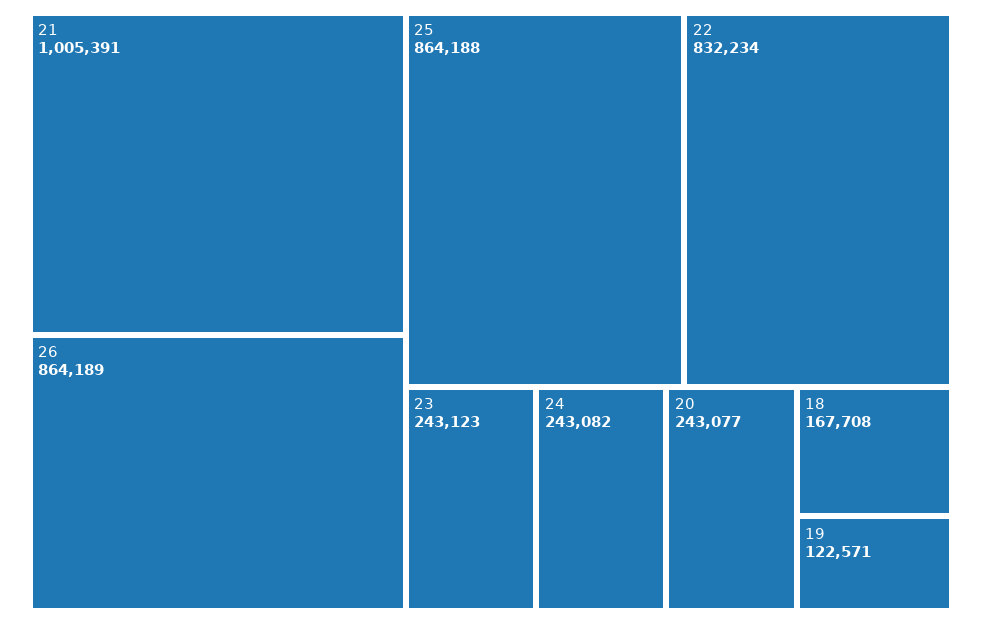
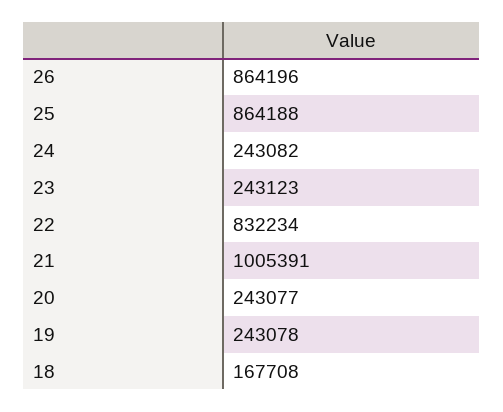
26: 864189 -> 864196
19: 122571 -> 243078

